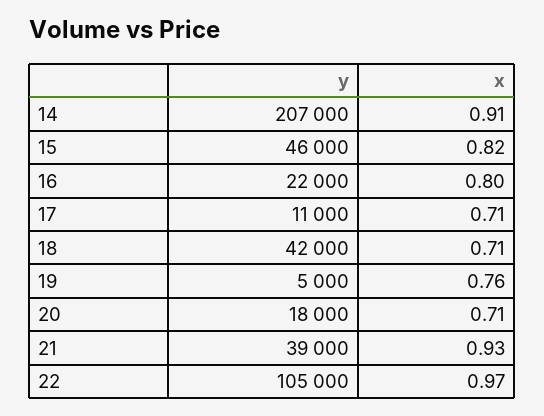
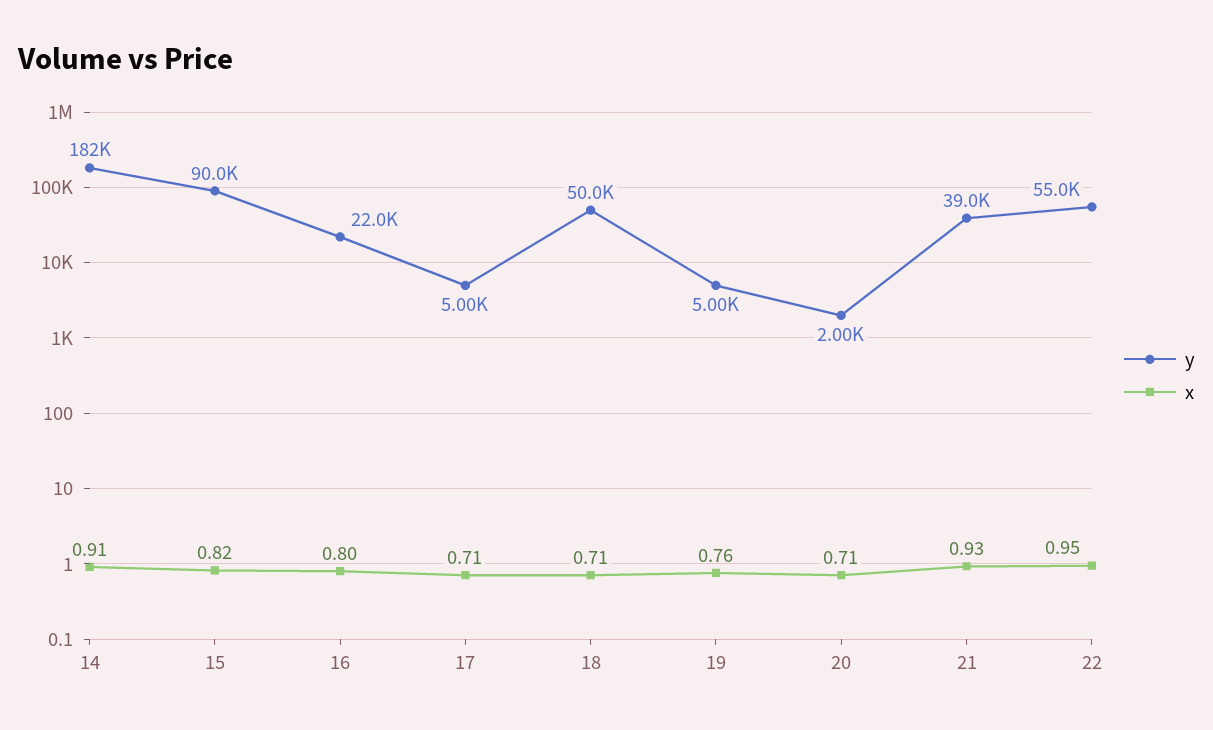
y, 14: 207000 -> 182000
y, 15: 46000 -> 90000
y, 17: 11000 -> 5000
y, 18: 42000 -> 50000
y, 20: 18000 -> 2000
y, 22: 105000 -> 55000
x, 22: 0.97 -> 0.95

